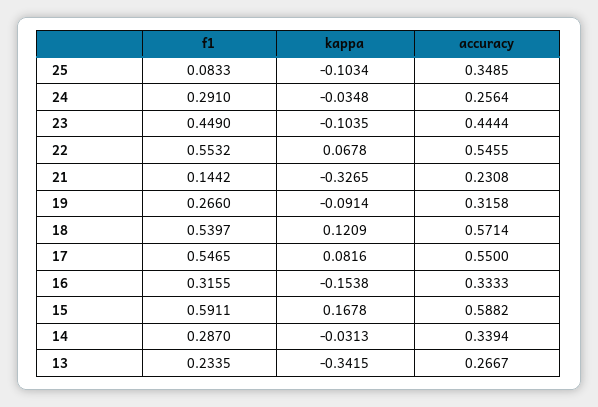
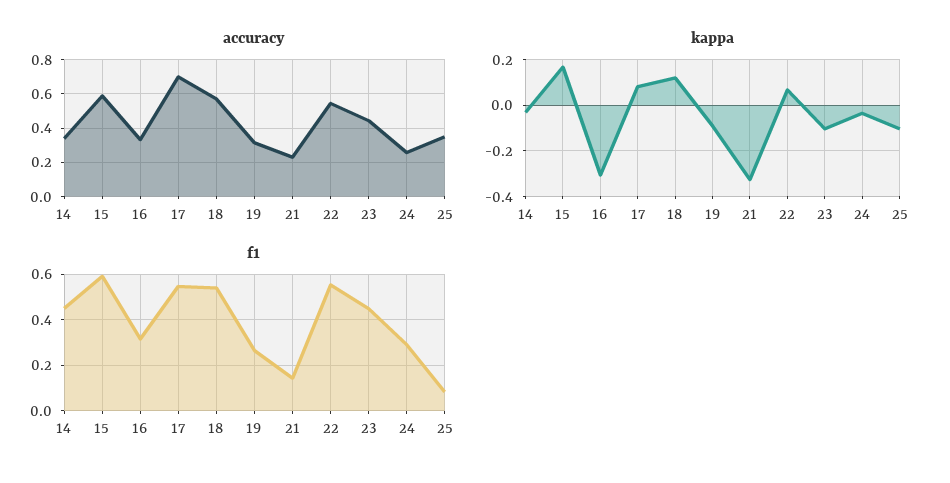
accuracy, 17: 0.55 -> 0.7
kappa, 16: -0.1538 -> -0.3
f1, 14: 0.287 -> 0.45
f1, 13: 0.2335 -> none
kappa, 13: -0.3415 -> none
accuracy, 13: 0.2667 -> none

